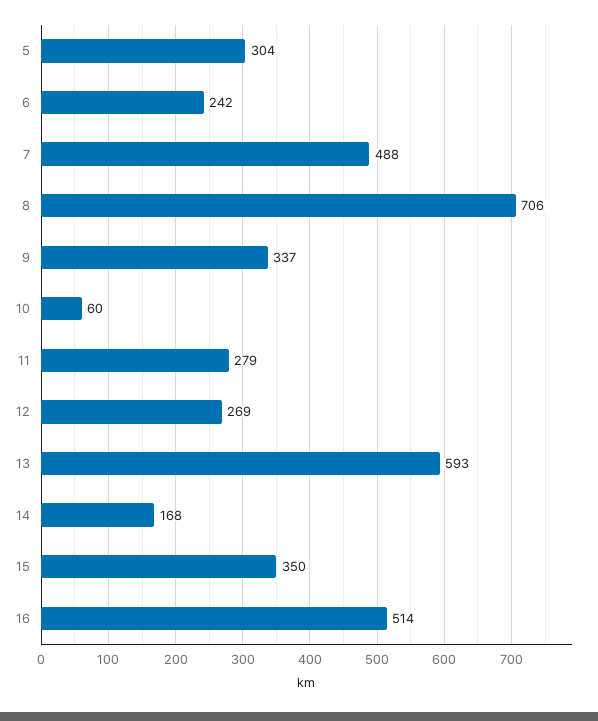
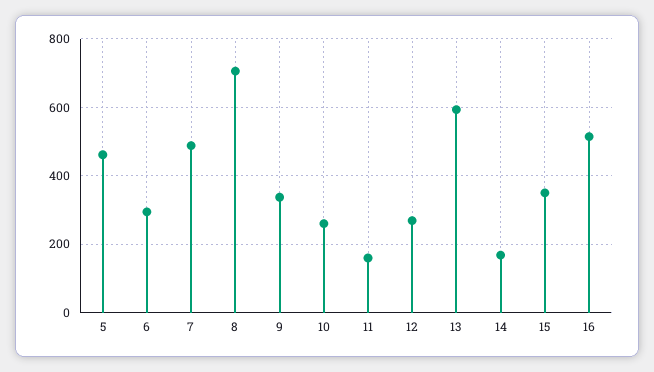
5: 304 -> 460
6: 242 -> 300
10: 60 -> 260
11: 279 -> 160

